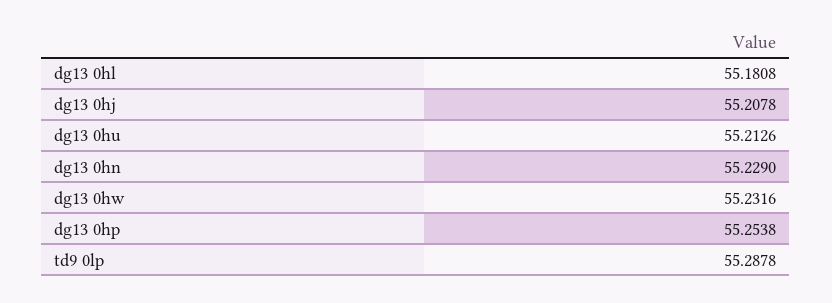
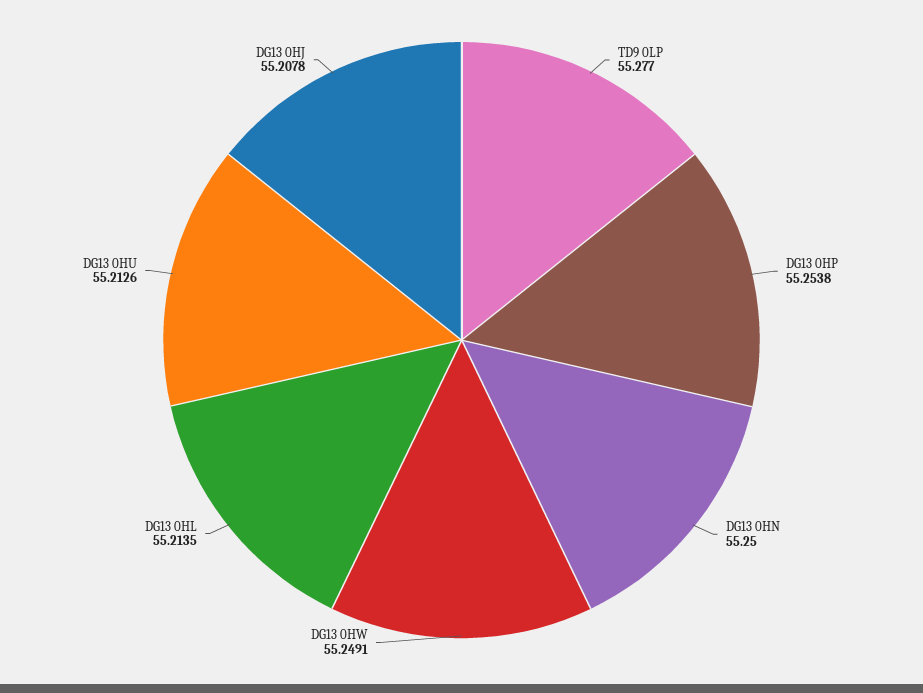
dg13 0hl: 55.1808 -> 55.2135
dg13 0hn: 55.229 -> 55.25
dg13 0hw: 55.2316 -> 55.2491
td9 0lp: 55.2878 -> 55.277

